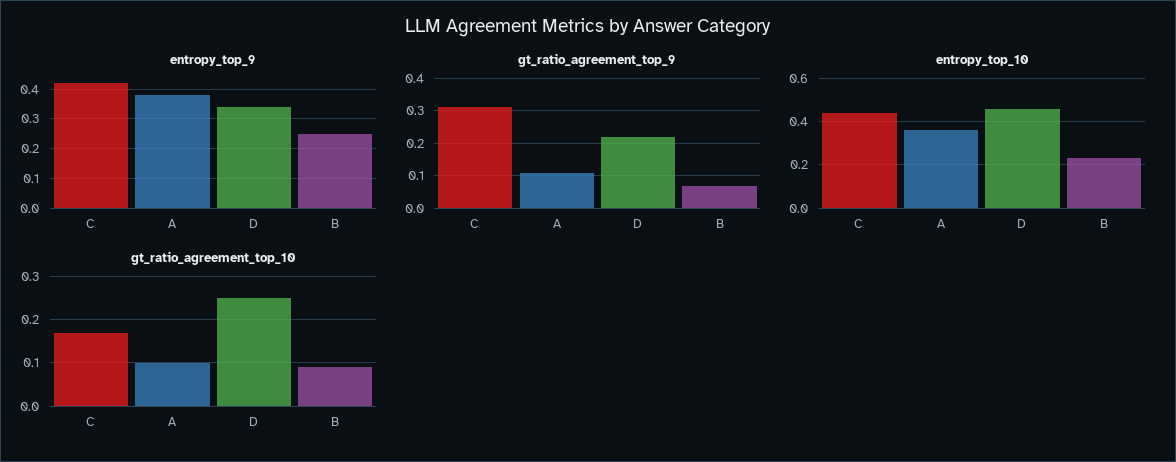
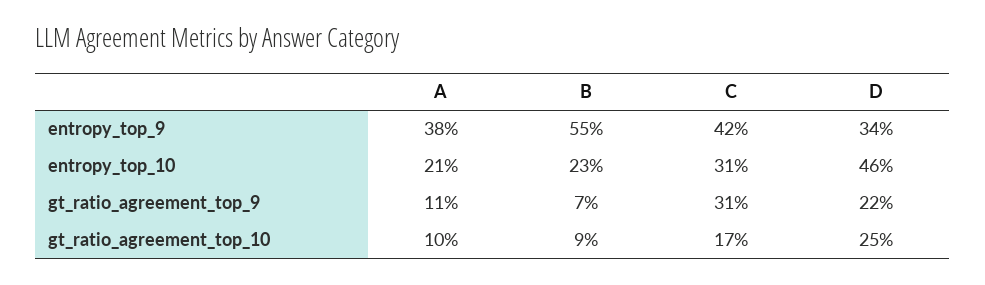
entropy_top_9, B: 0.25 -> 0.55
entropy_top_10, C: 0.45 -> 0.31
entropy_top_10, A: 0.35 -> 0.21

